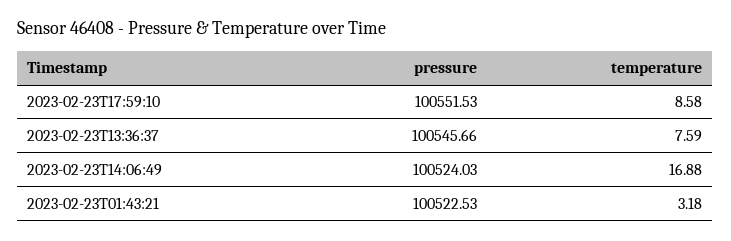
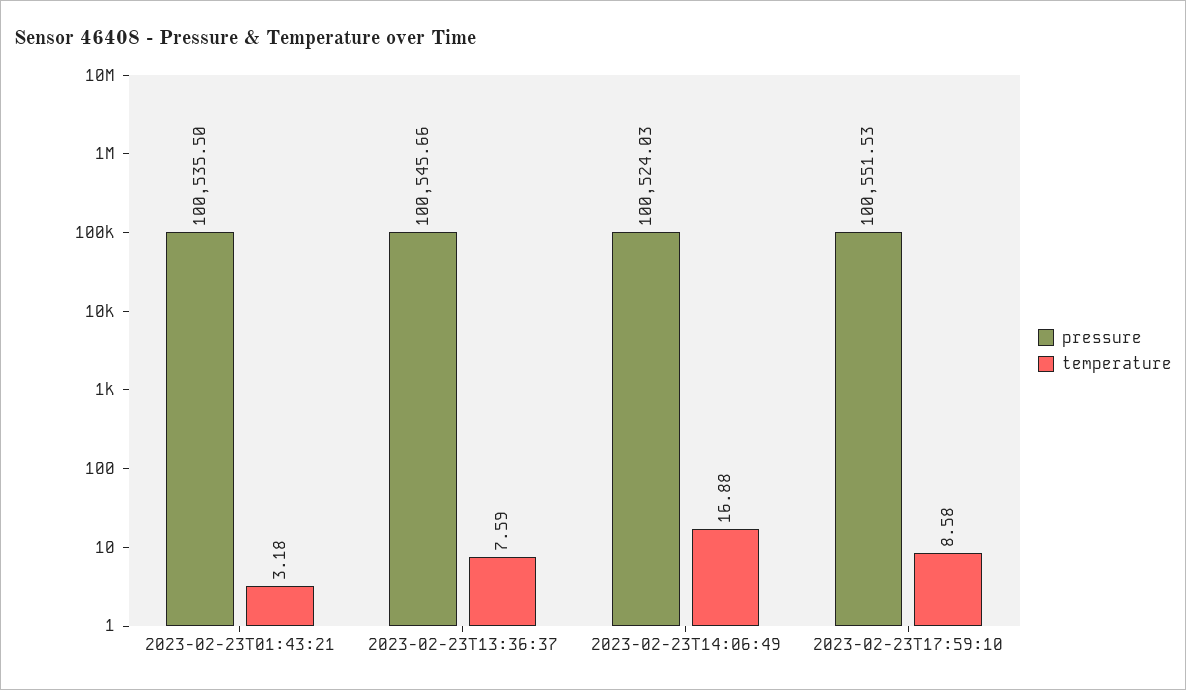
pressure, 2023-02-23T01:43:21: 100522.53 -> 100535.5

